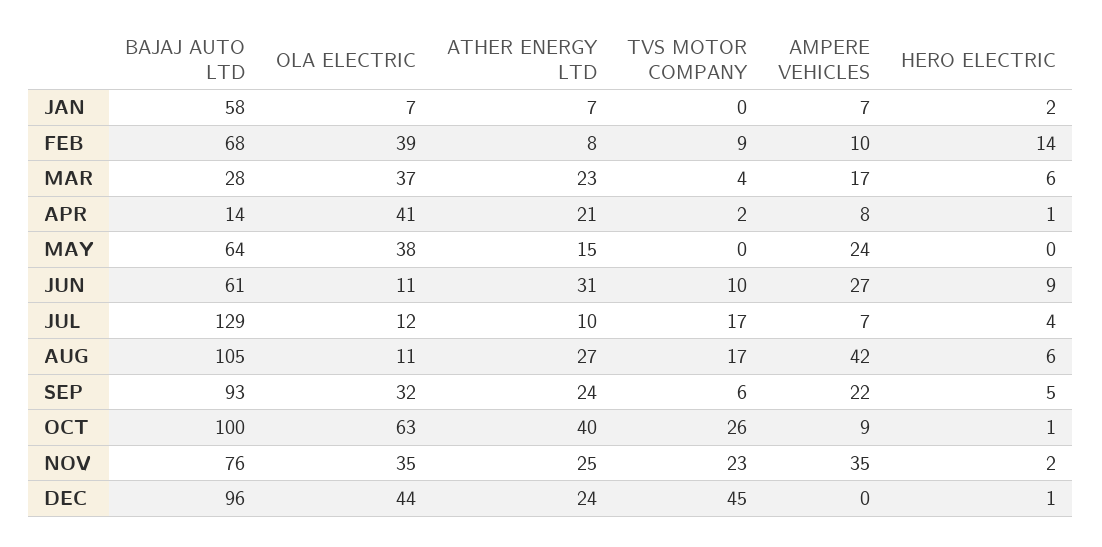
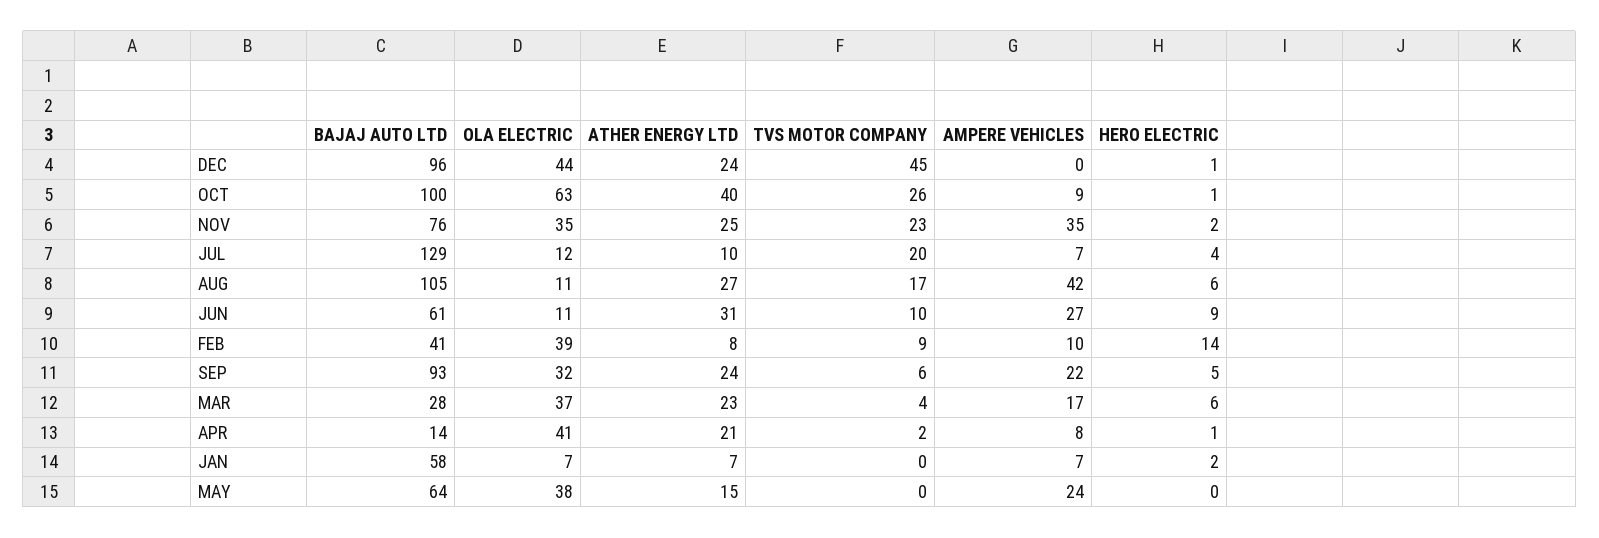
BAJAJ AUTO LTD, FEB: 68 -> 41
TVS MOTOR COMPANY, JUL: 17 -> 20

